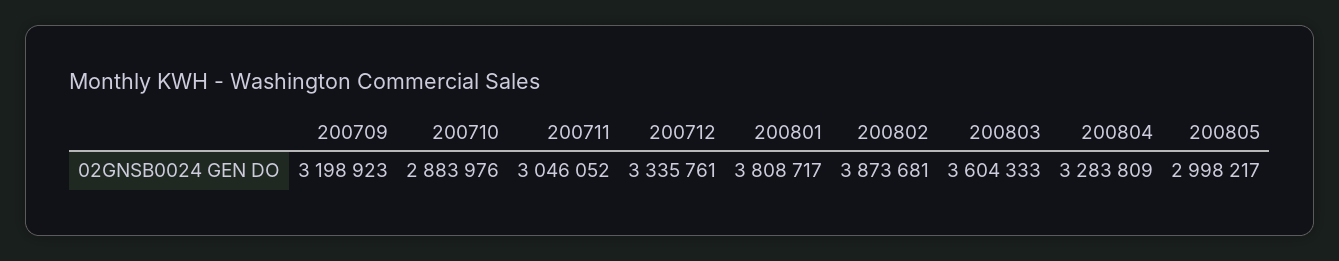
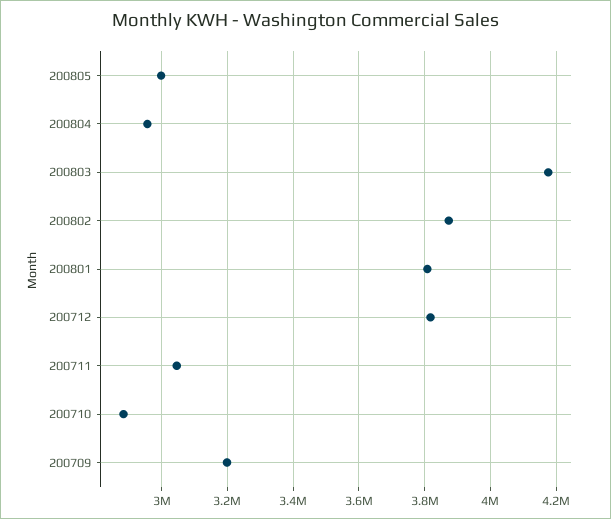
200712: 3335761 -> 3820000
200803: 3604333 -> 4180000
200804: 3283809 -> 2960000

